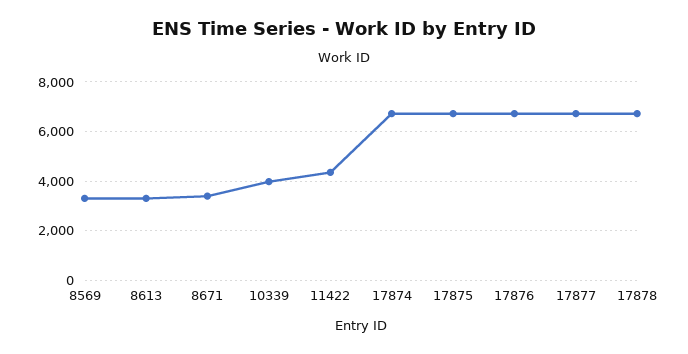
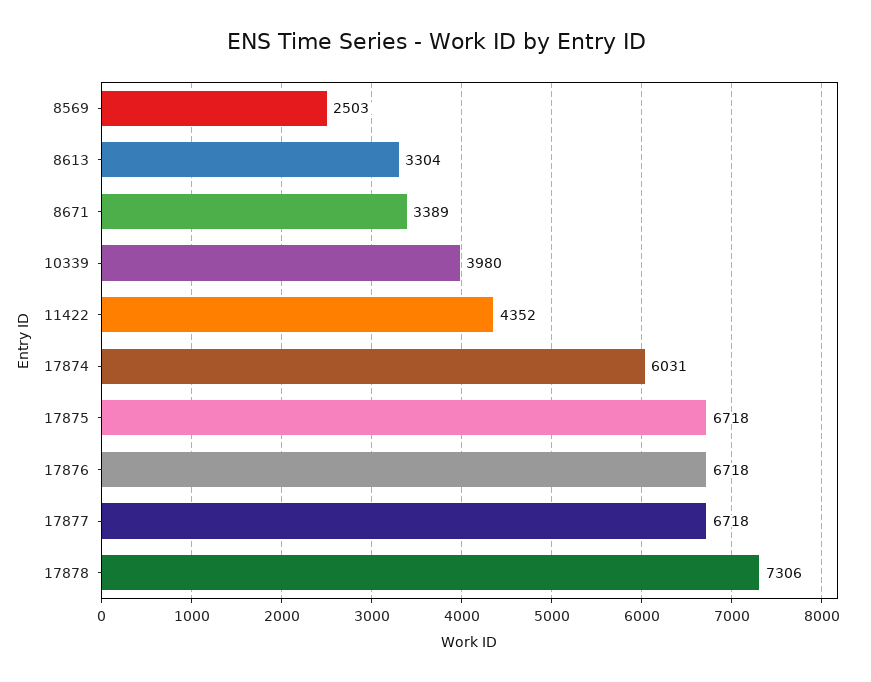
8569: 3250 -> 2503
17874: 6750 -> 6031
17878: 6750 -> 7306

